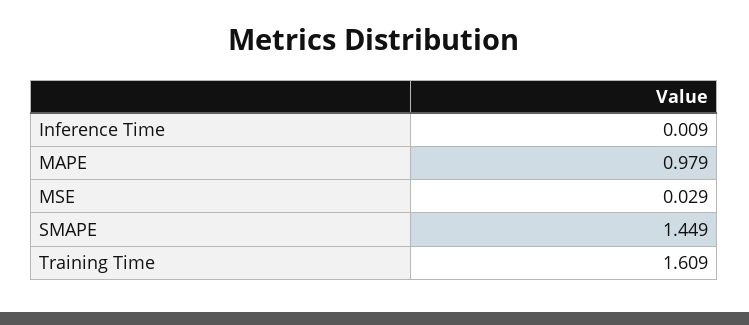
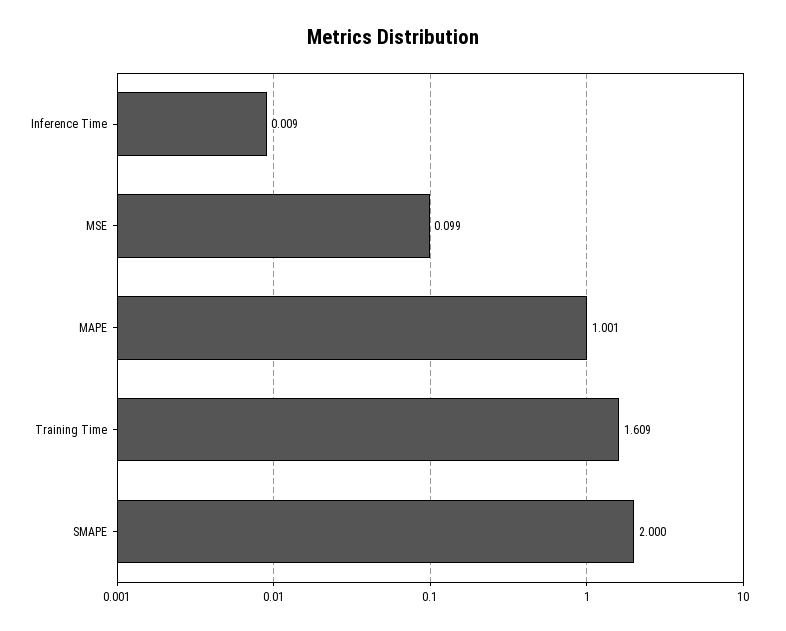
MAPE: 0.979 -> 1.001
MSE: 0.029 -> 0.099
SMAPE: 1.449 -> 2

